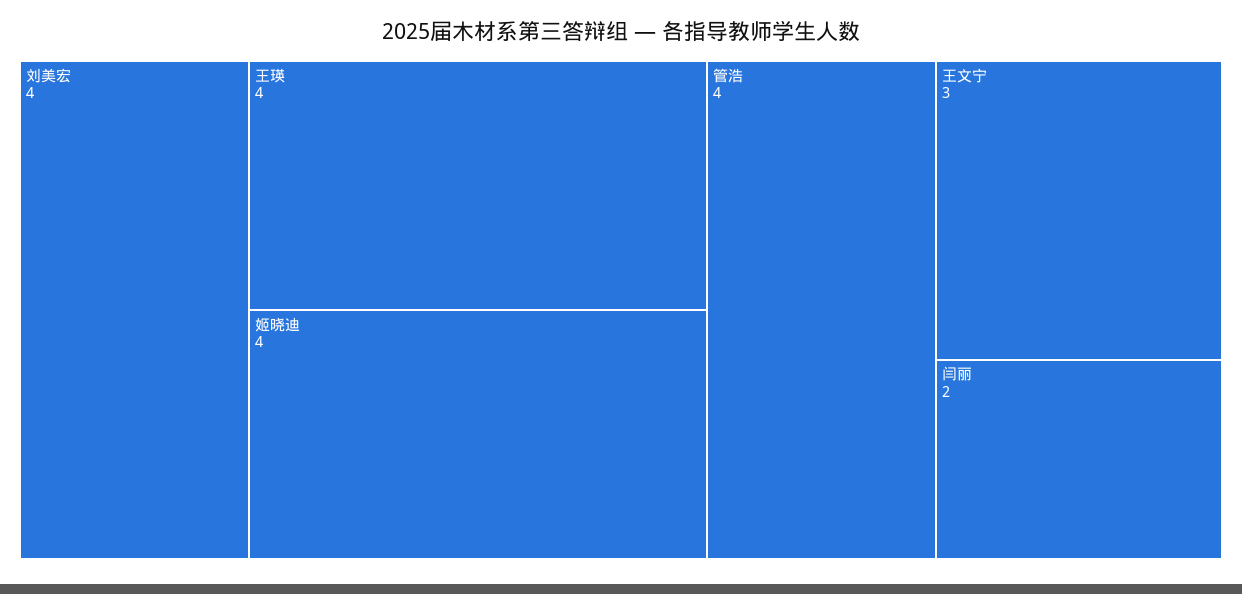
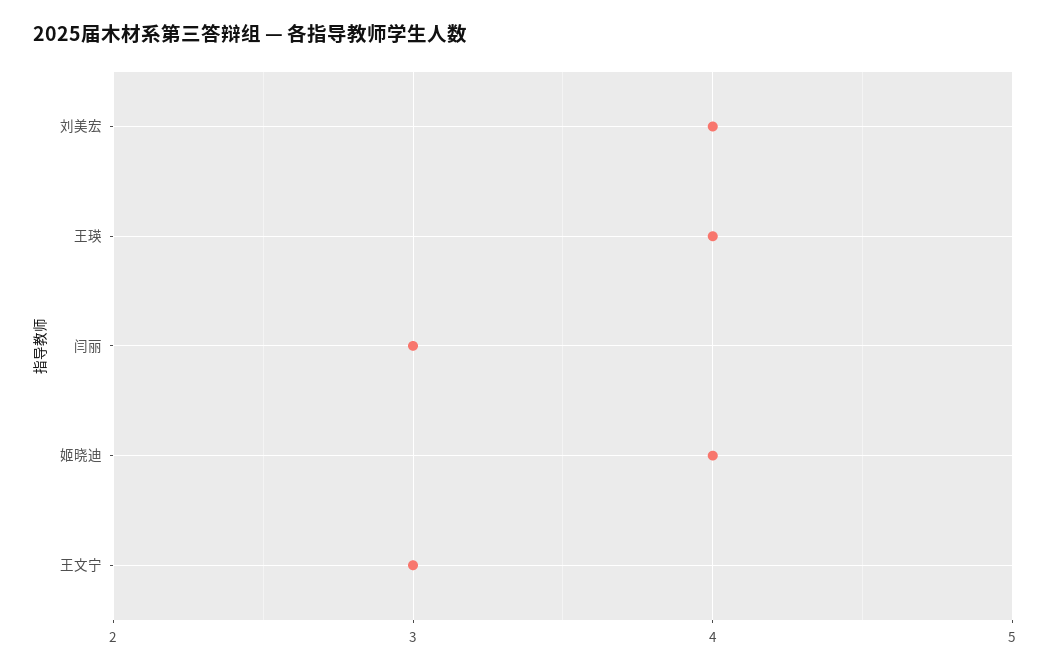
管浩: 4 -> none
闫丽: 2 -> 3

